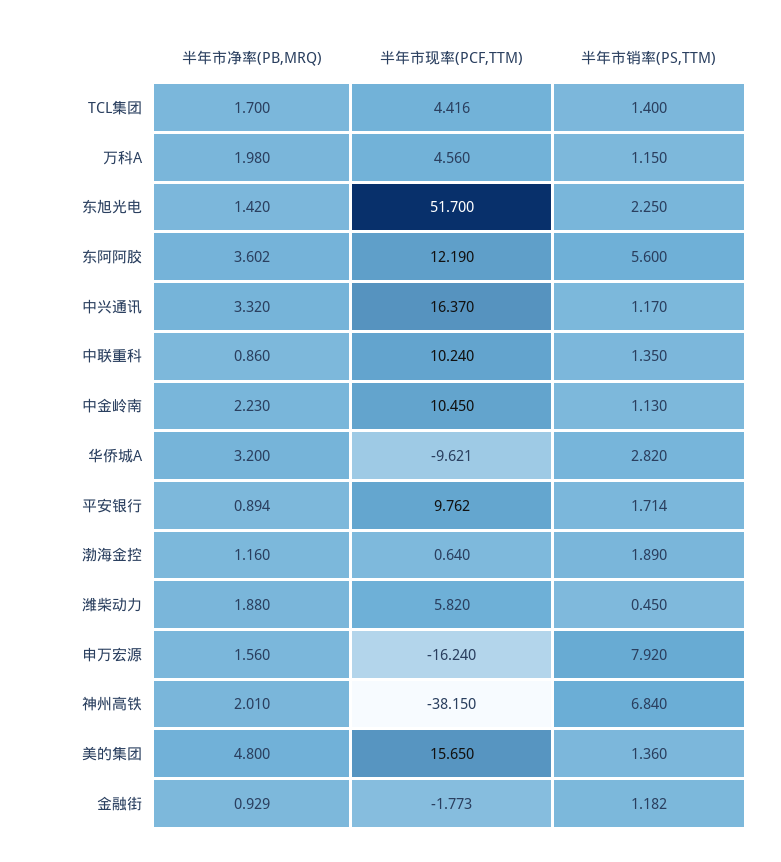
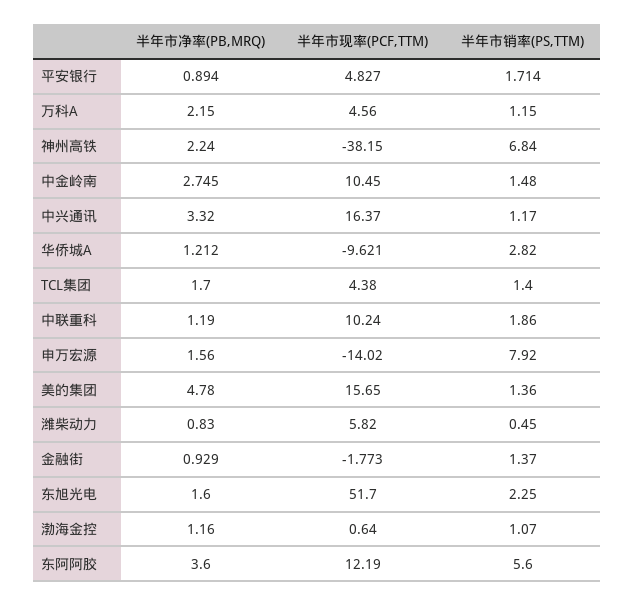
半年市现率(PCF,TTM), TCL集团: 4.416 -> 4.38
半年市净率(PB,MRQ), 万科A: 1.98 -> 2.15
半年市净率(PB,MRQ), 东旭光电: 1.42 -> 1.6
半年市净率(PB,MRQ), 东阿阿胶: 3.602 -> 3.6
半年市净率(PB,MRQ), 中联重科: 0.86 -> 1.19
半年市销率(PS,TTM), 中联重科: 1.35 -> 1.86
半年市净率(PB,MRQ), 中金岭南: 2.23 -> 2.745
半年市销率(PS,TTM), 中金岭南: 1.13 -> 1.48
半年市净率(PB,MRQ), 华侨城A: 3.2 -> 1.212
半年市现率(PCF,TTM), 平安银行: 9.762 -> 4.827
半年市销率(PS,TTM), 渤海金控: 1.89 -> 1.07
半年市净率(PB,MRQ), 潍柴动力: 1.88 -> 0.83
半年市现率(PCF,TTM), 申万宏源: -16.24 -> -14.02
半年市净率(PB,MRQ), 神州高铁: 2.01 -> 2.24
半年市净率(PB,MRQ), 美的集团: 4.8 -> 4.78
半年市销率(PS,TTM), 金融街: 1.182 -> 1.37

